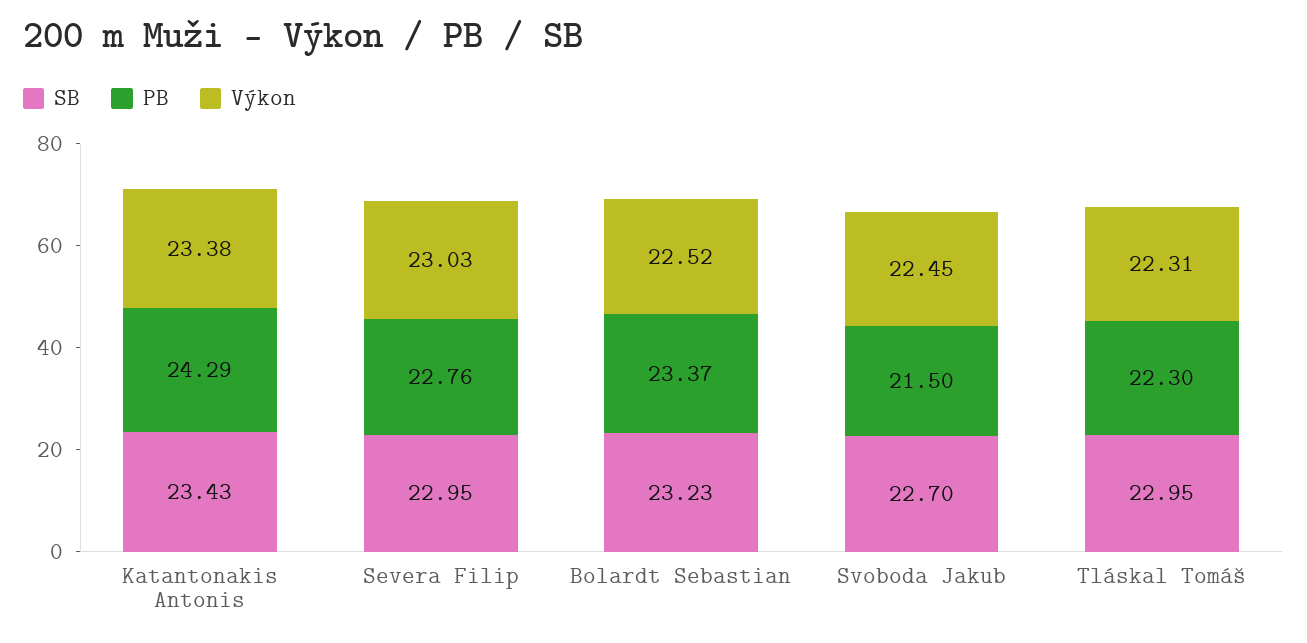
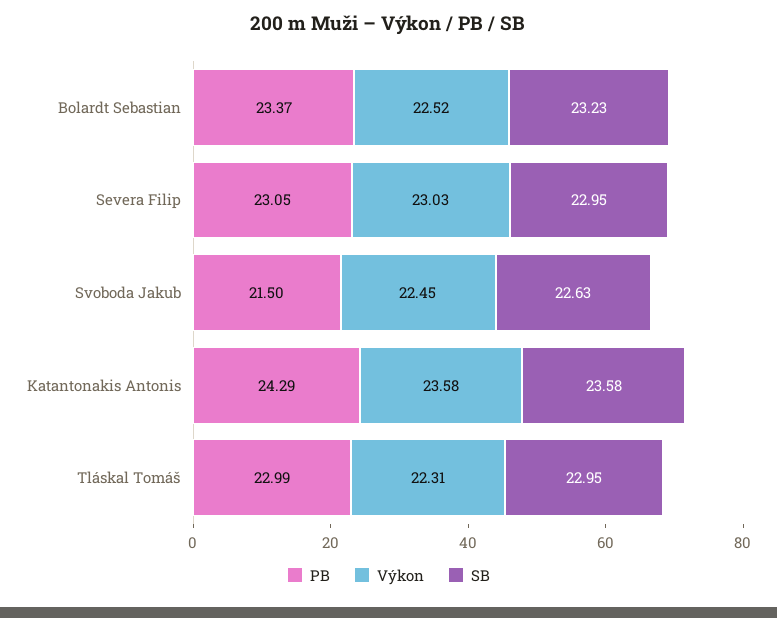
SB, Katantonakis Antonis: 23.43 -> 23.58
Výkon, Katantonakis Antonis: 23.38 -> 23.58
PB, Severa Filip: 22.76 -> 23.05
SB, Svoboda Jakub: 22.7 -> 22.63
PB, Tláskal Tomáš: 22.3 -> 22.99

